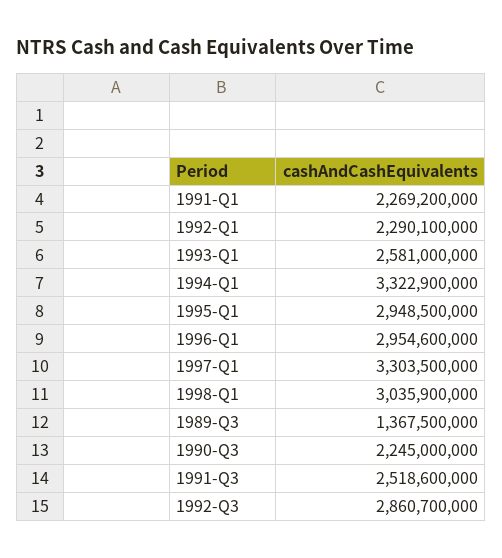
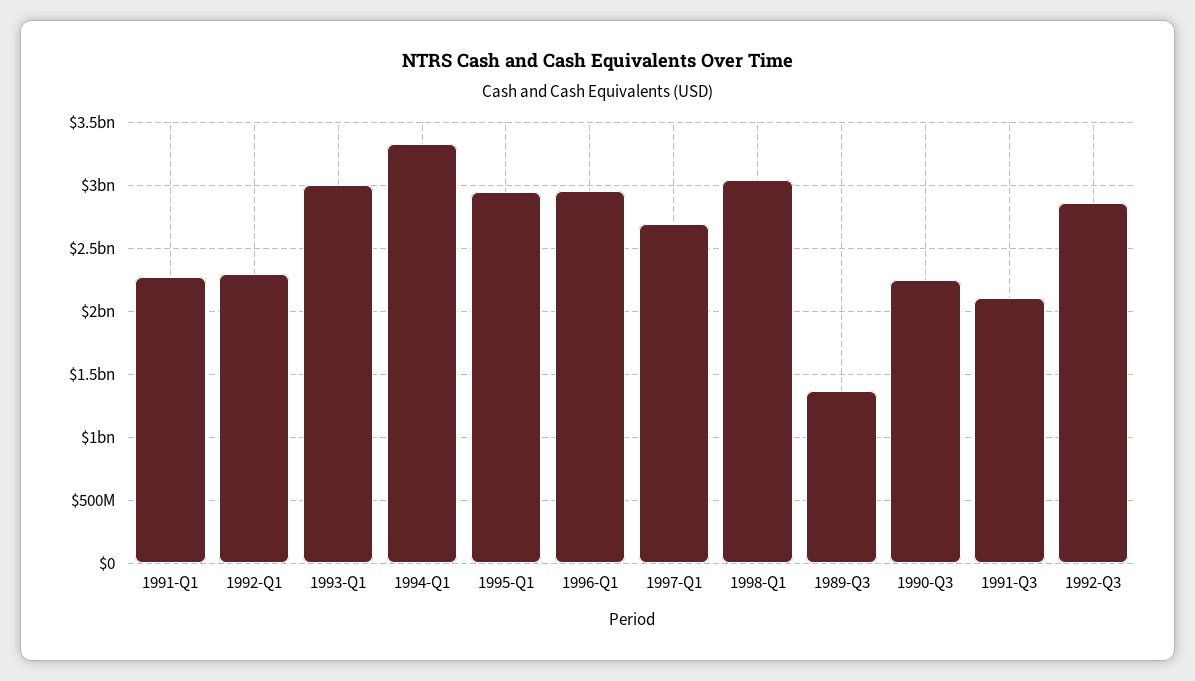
1993-Q1: 2581000000 -> 3000000000
1997-Q1: 3303500000 -> 2700000000
1991-Q3: 2518600000 -> 2100000000

